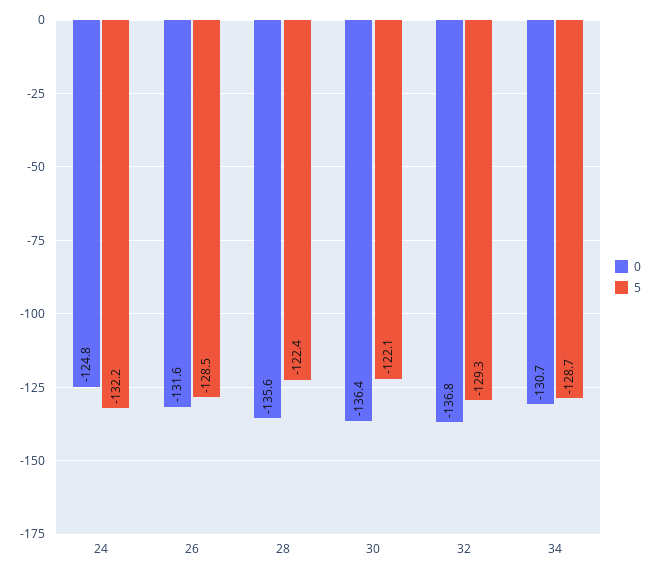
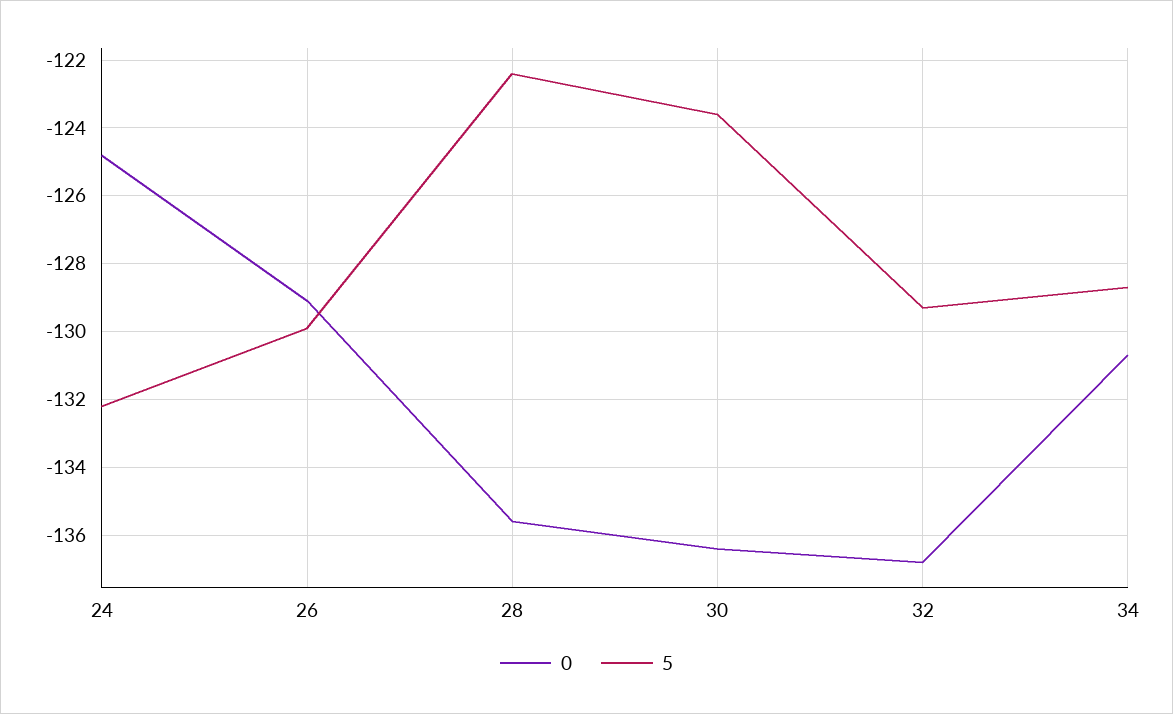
0, 26: -131.6 -> -129
5, 26: -128.5 -> -130
5, 30: -122.1 -> -123.5

